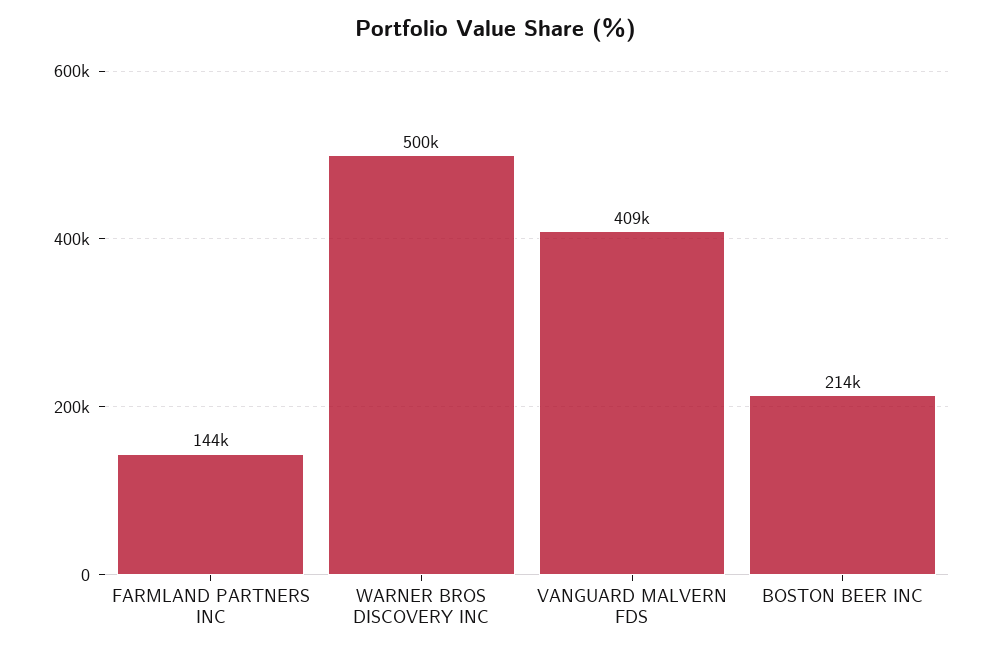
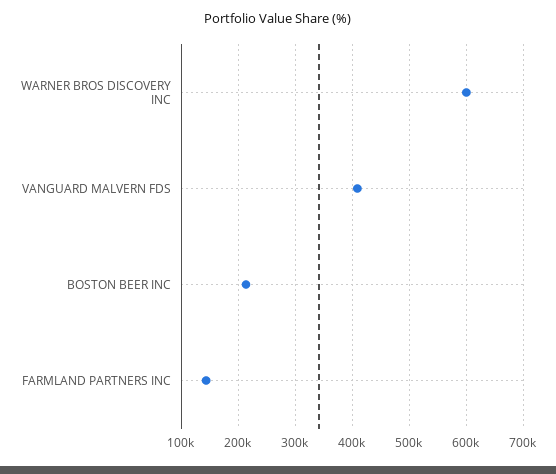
WARNER BROS DISCOVERY INC: 500000 -> 600000

